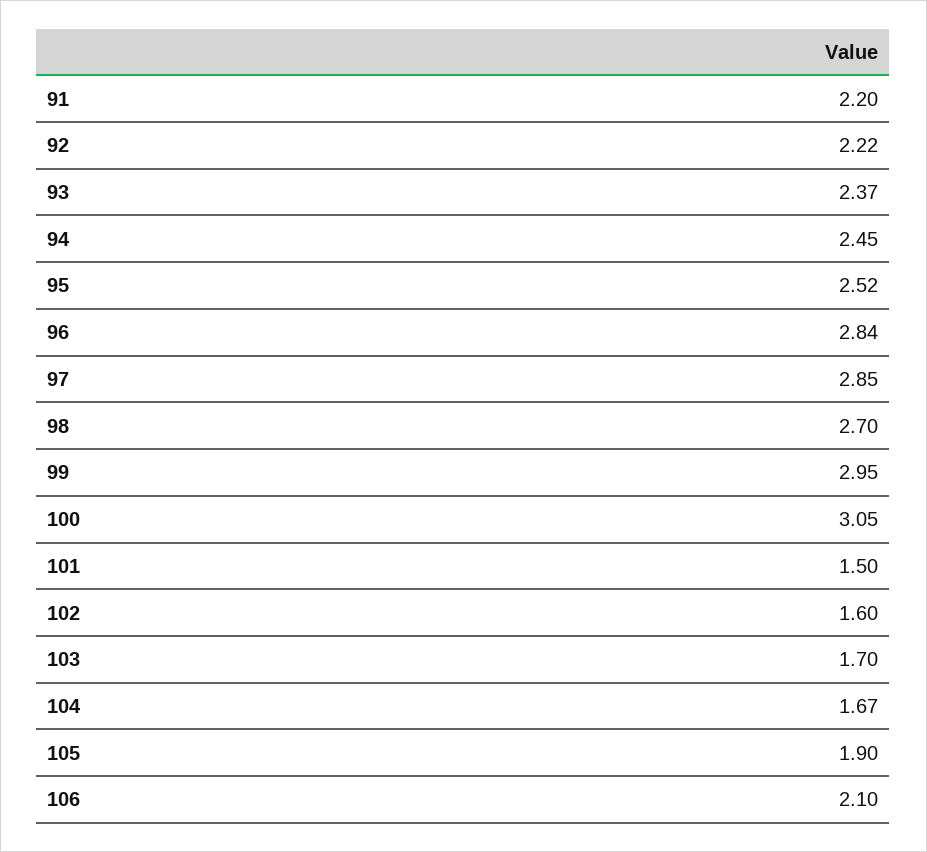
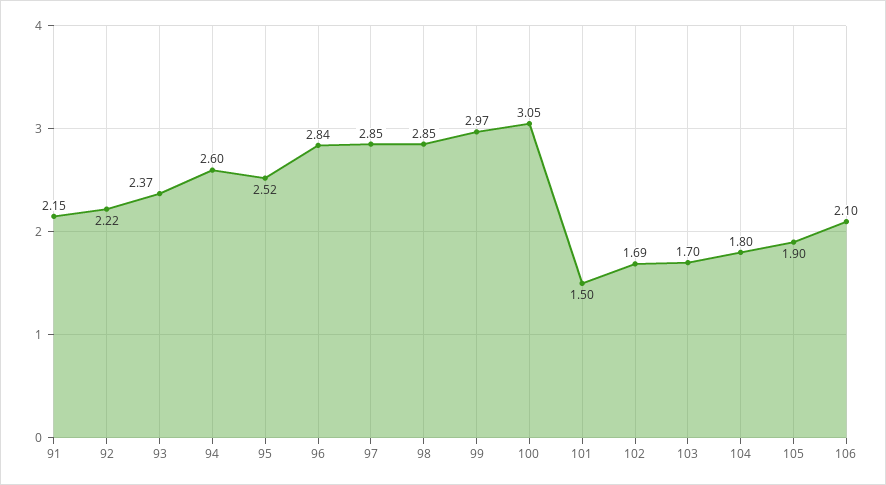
91: 2.2 -> 2.15
94: 2.45 -> 2.6
98: 2.7 -> 2.85
99: 2.95 -> 2.97
102: 1.6 -> 1.69
104: 1.67 -> 1.8

